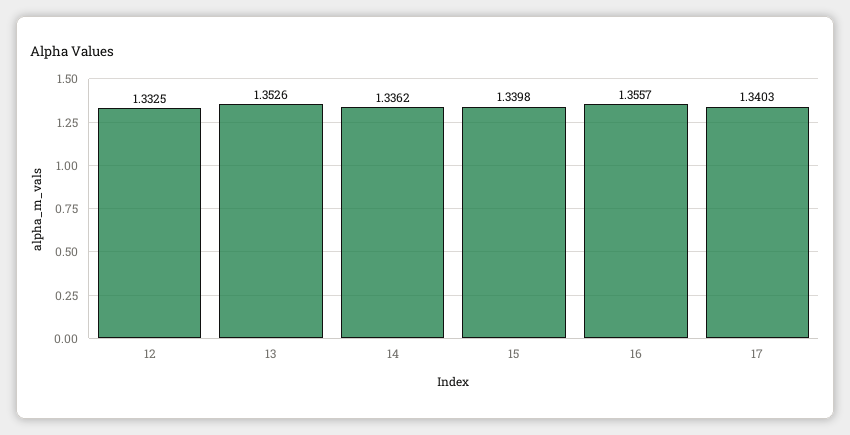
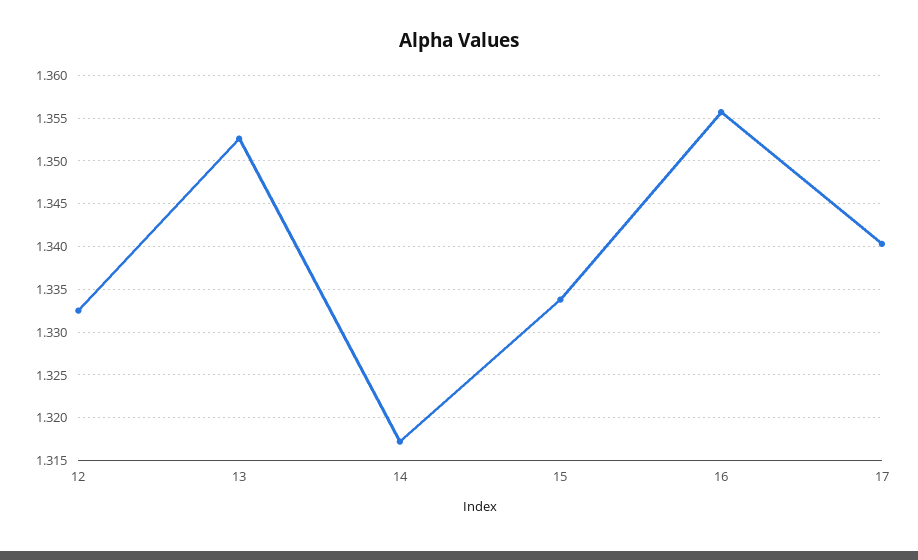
14: 1.3362 -> 1.317
15: 1.3398 -> 1.334

